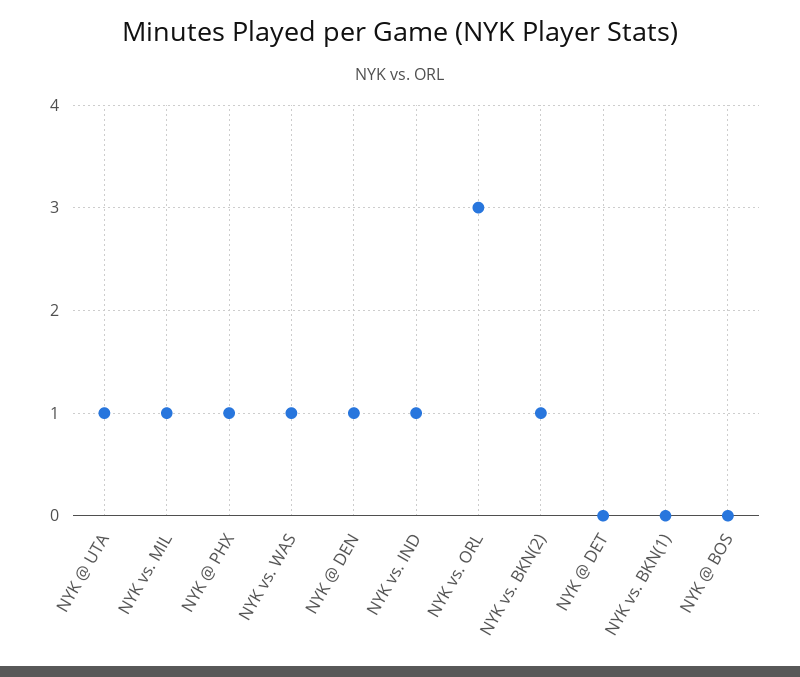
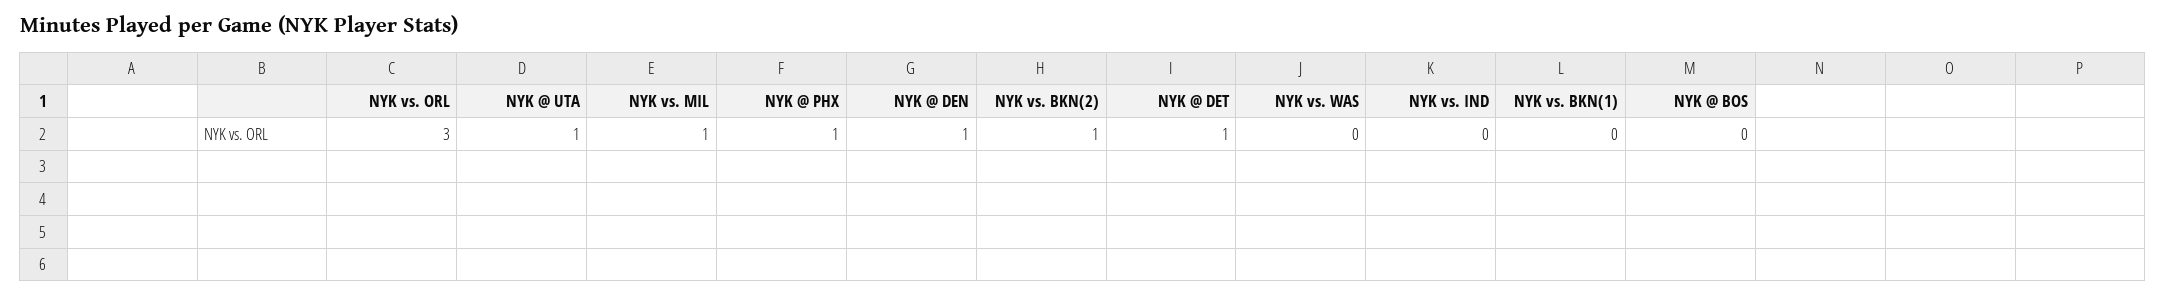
NYK vs. WAS: 1 -> 0
NYK vs. IND: 1 -> 0
NYK @ DET: 0 -> 1

